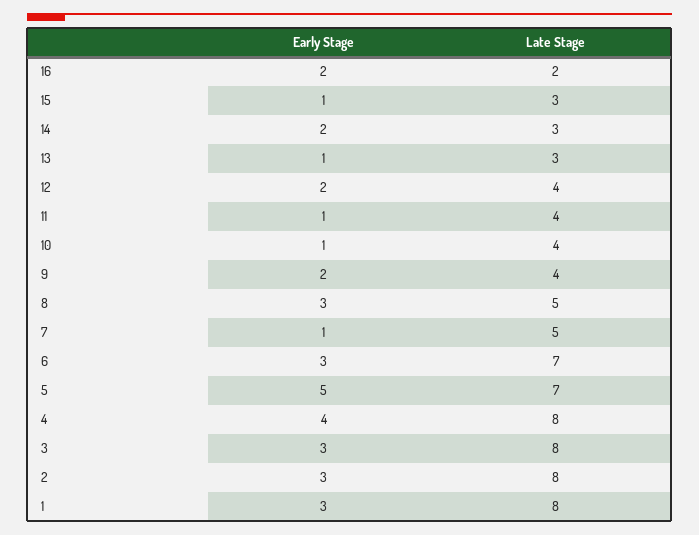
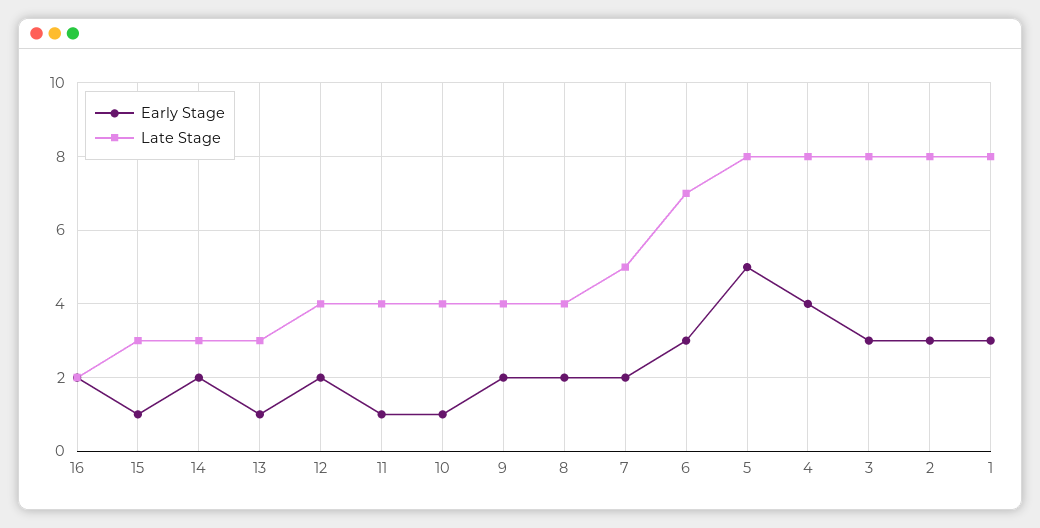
Early Stage, 8: 3 -> 2
Late Stage, 8: 5 -> 4
Early Stage, 7: 1 -> 2
Late Stage, 5: 7 -> 8

